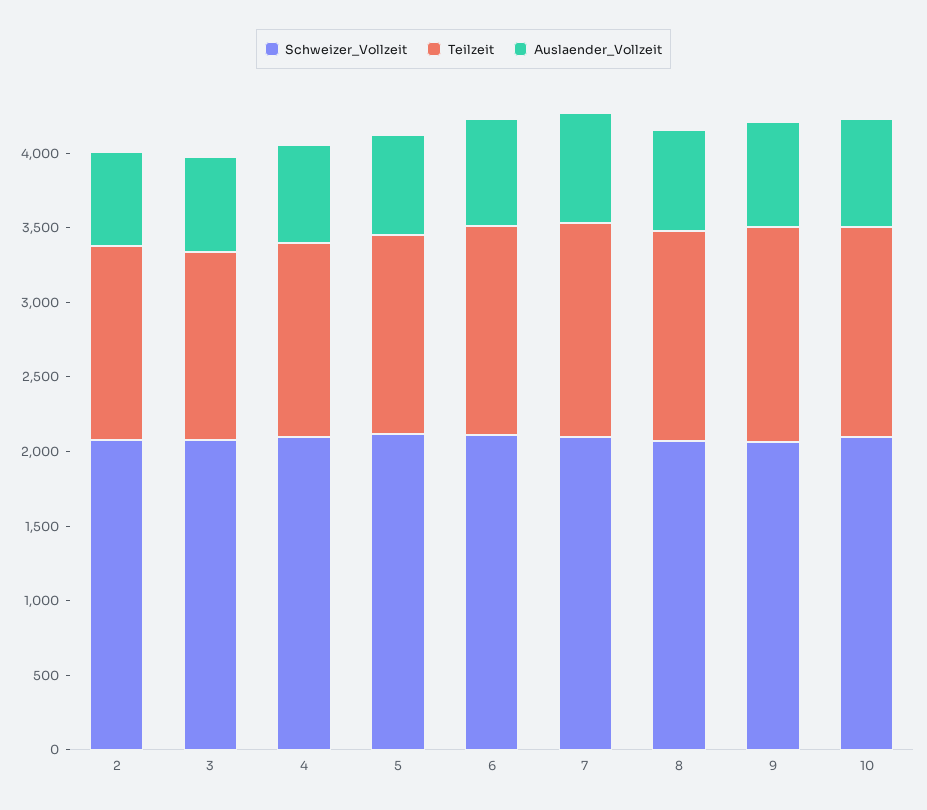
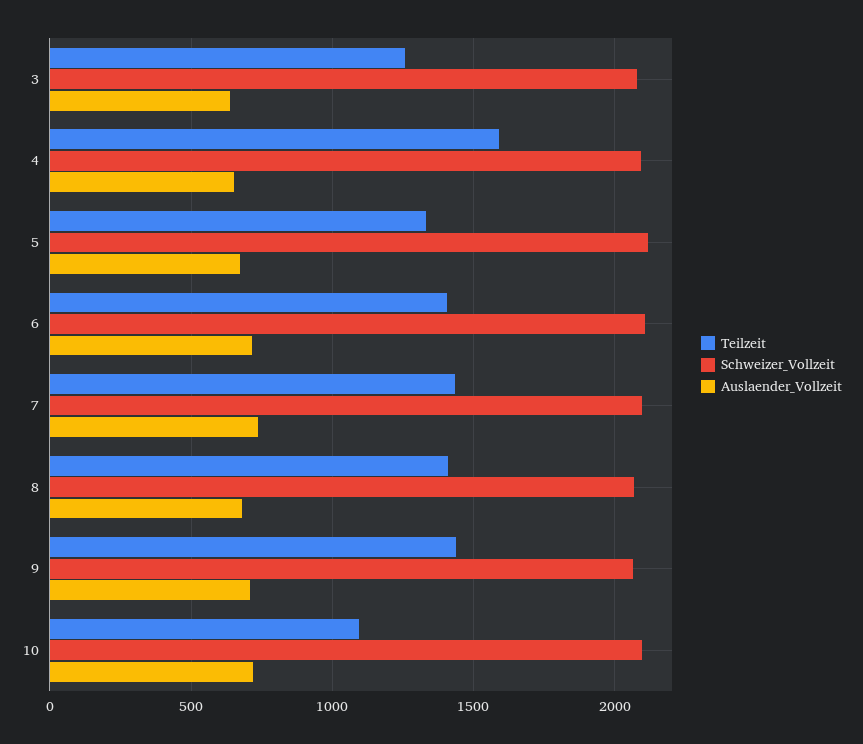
Schweizer_Vollzeit, 2: 2100 -> none
Teilzeit, 2: 1300 -> none
Auslaender_Vollzeit, 2: 600 -> none
Teilzeit, 4: 1300 -> 1600
Teilzeit, 10: 1400 -> 1100

